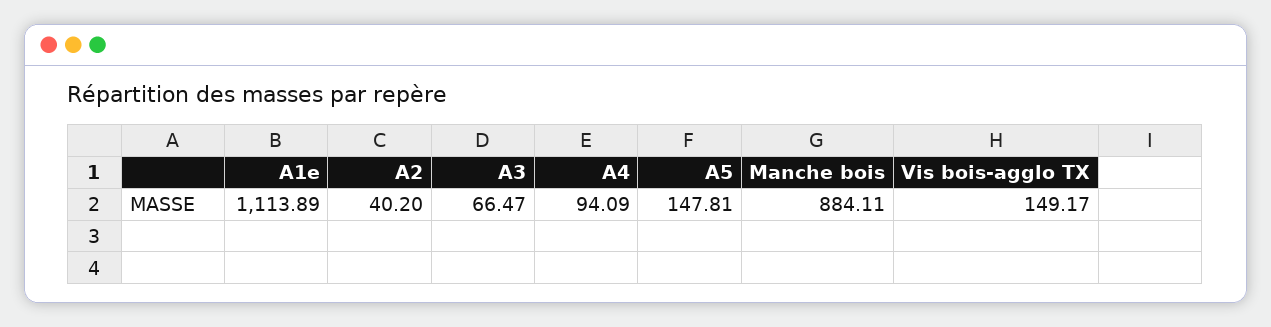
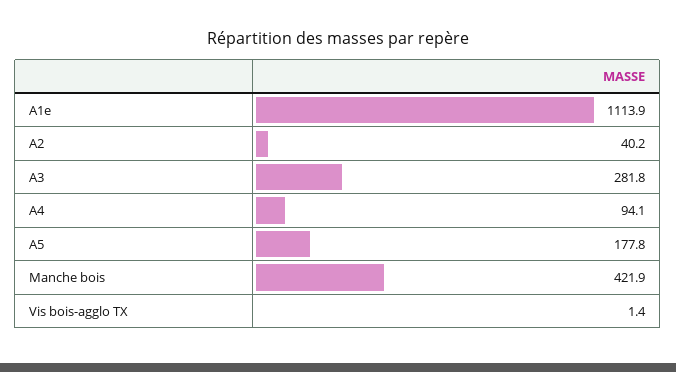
A3: 66.47 -> 281.8
A5: 147.81 -> 177.8
Manche bois: 884.11 -> 421.9
Vis bois-agglo TX: 149.17 -> 1.4

